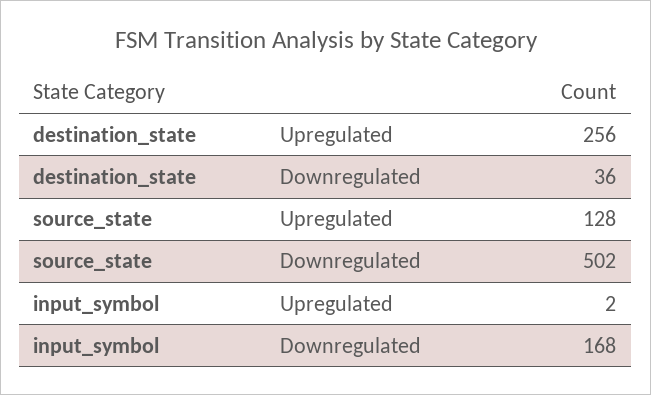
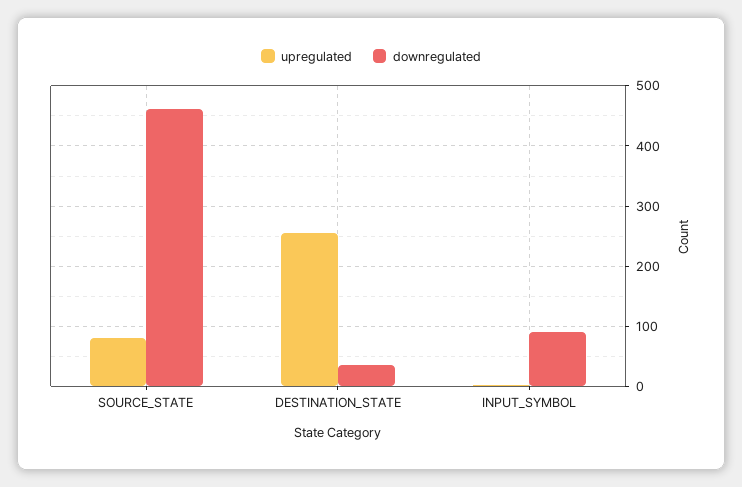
Upregulated, source_state: 128 -> 80
Downregulated, source_state: 502 -> 460
Downregulated, input_symbol: 168 -> 90

